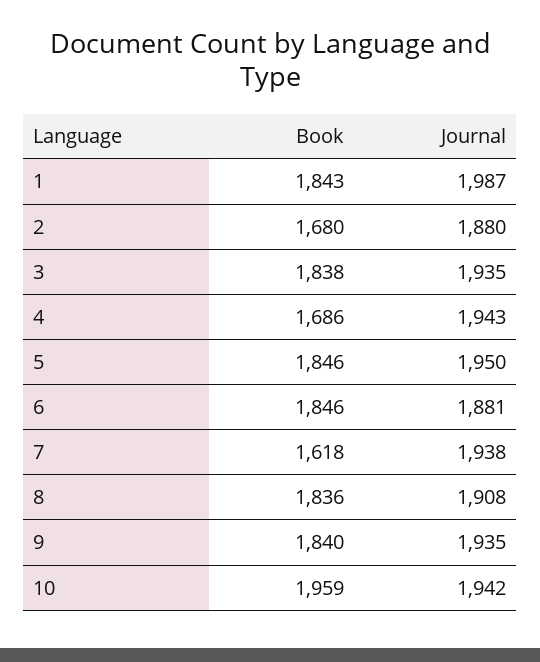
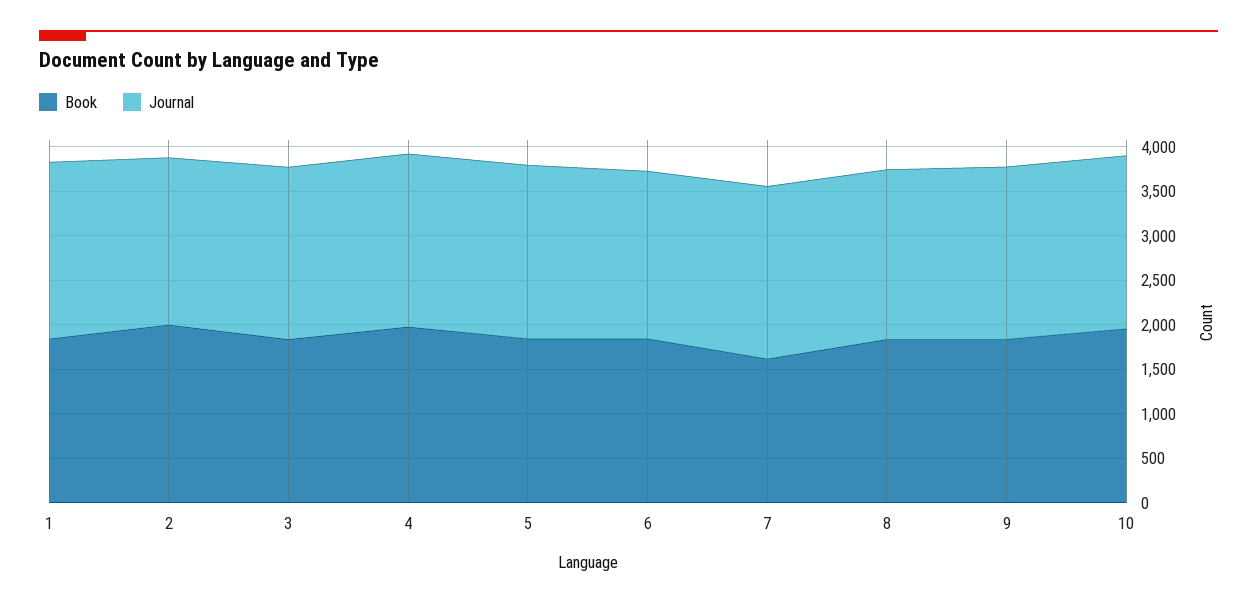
Book, 2: 1680 -> 2000
Book, 4: 1686 -> 2000

